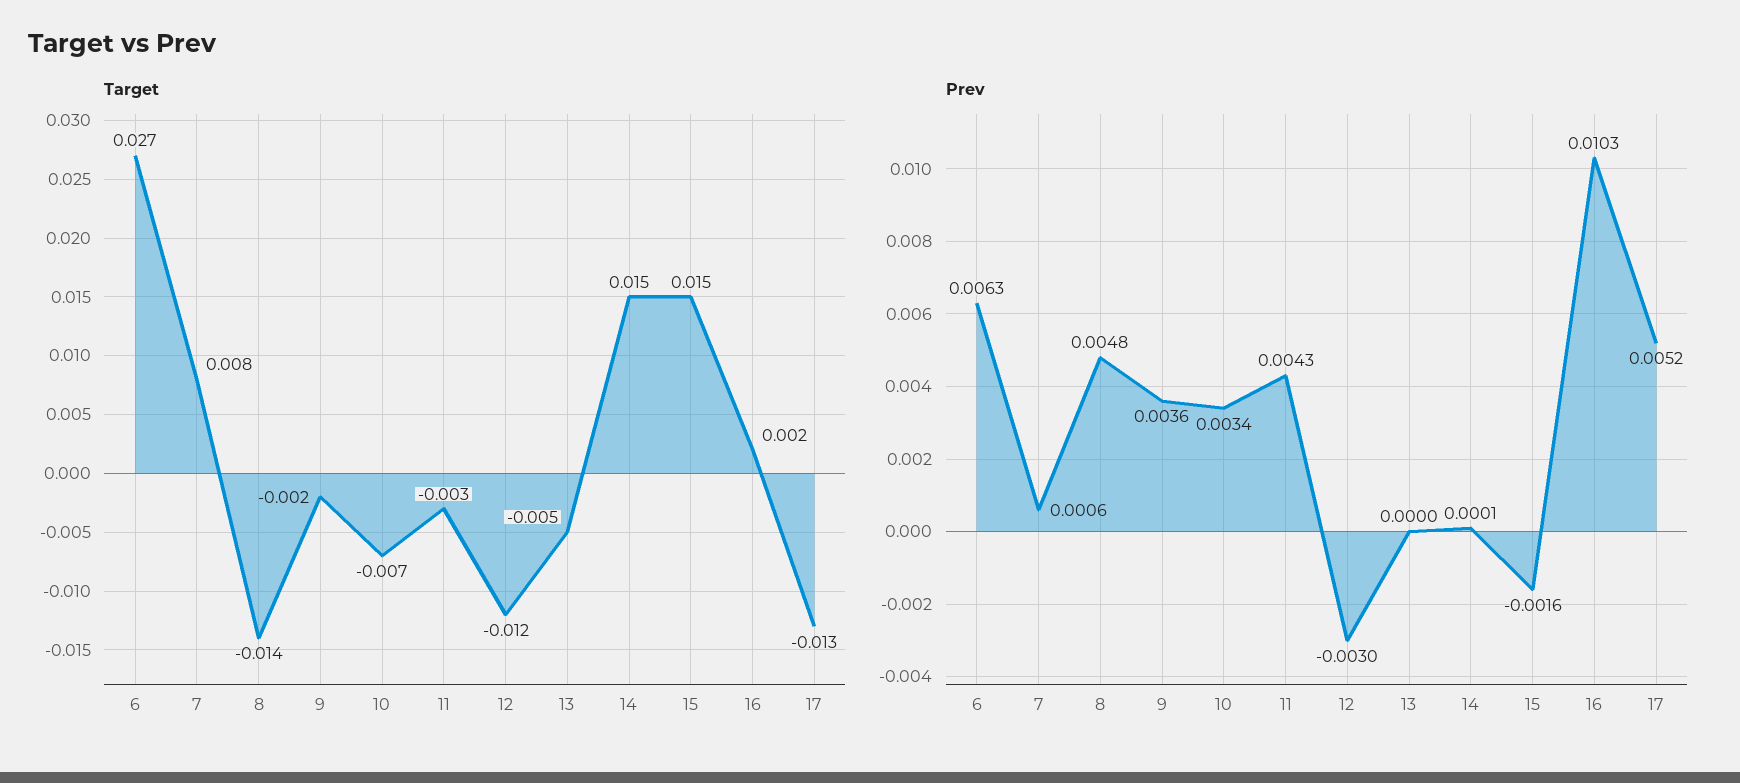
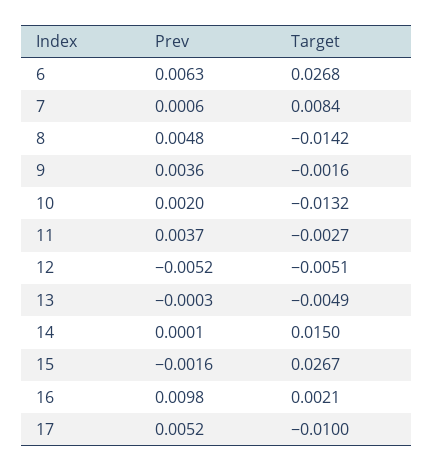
Target, 10: -0.007 -> -0.0132
Target, 12: -0.012 -> -0.0051
Target, 15: 0.015 -> 0.0267
Target, 17: -0.013 -> -0.01
Prev, 10: 0.0034 -> 0.002
Prev, 11: 0.0043 -> 0.0037
Prev, 12: -0.003 -> -0.0052
Prev, 13: 0 -> -0.0003
Prev, 16: 0.0103 -> 0.0098

